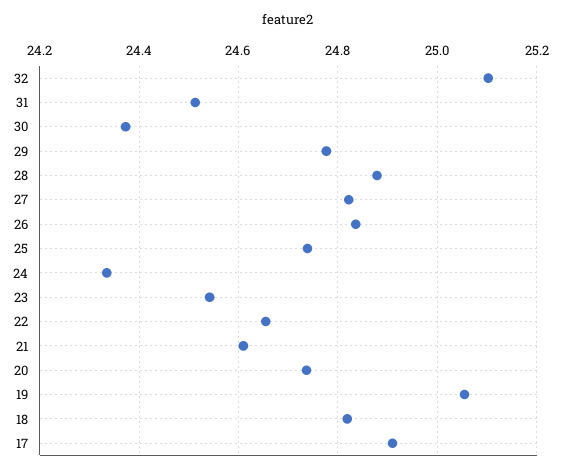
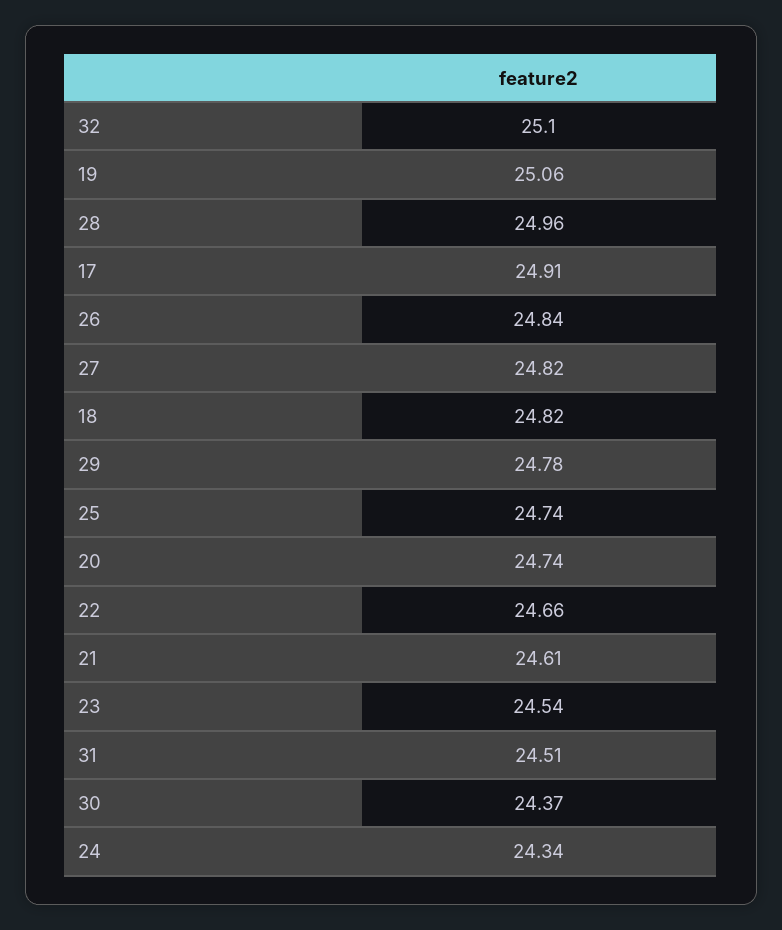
28: 24.88 -> 24.96

